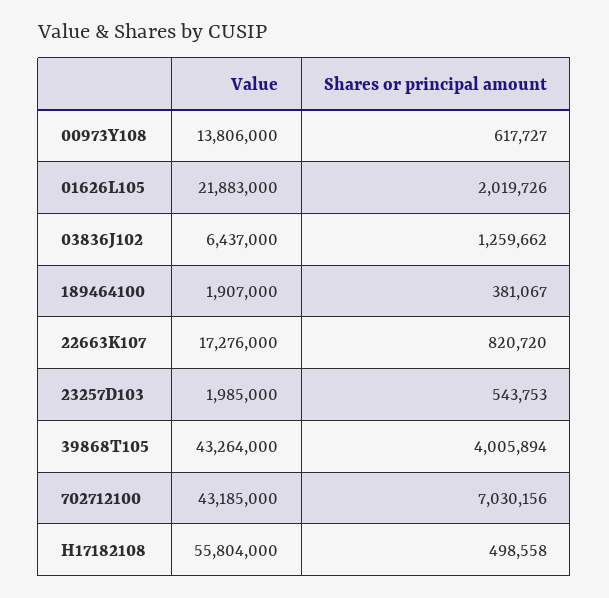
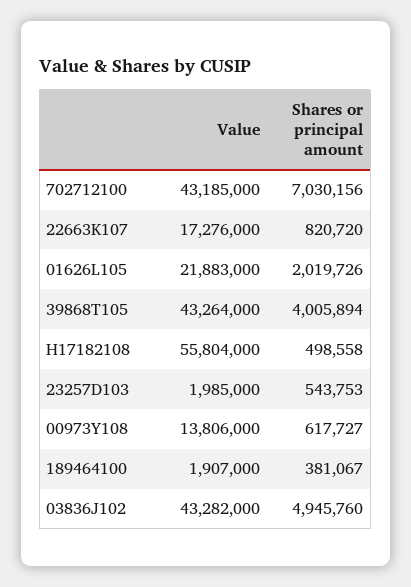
Value, 03836J102: 6437000 -> 43282000
Shares or principal amount, 03836J102: 1259662 -> 4945760

